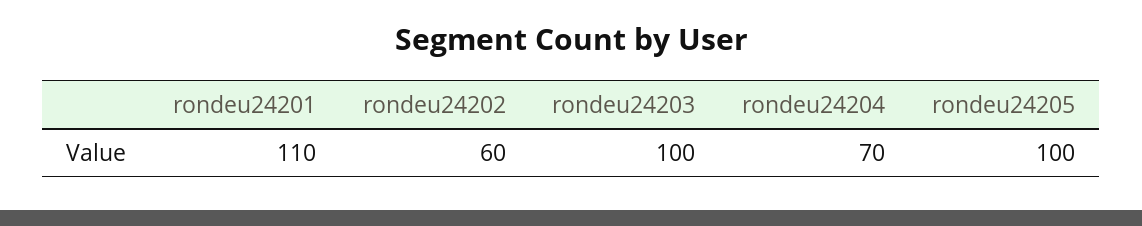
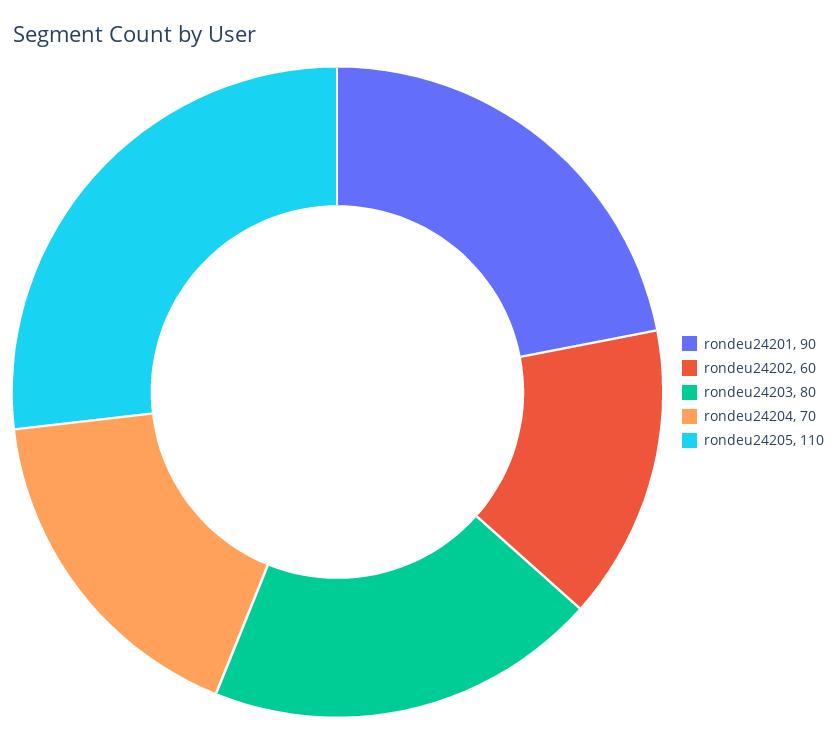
rondeu24201: 110 -> 90
rondeu24203: 100 -> 80
rondeu24205: 100 -> 110

